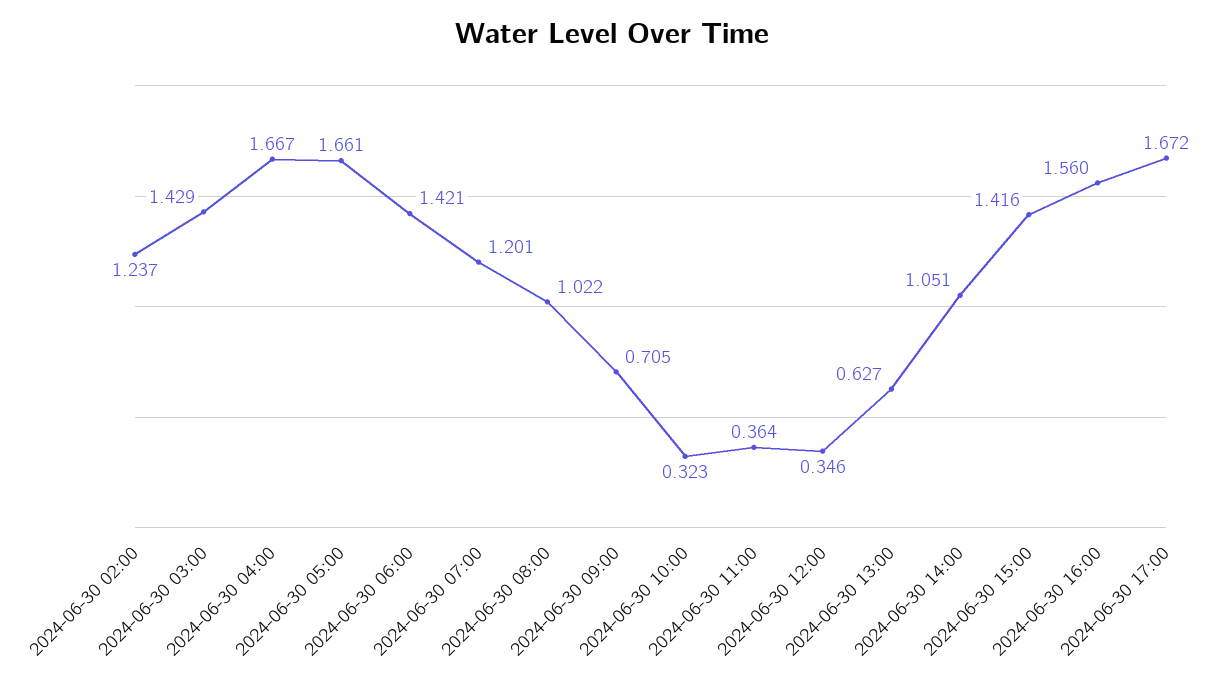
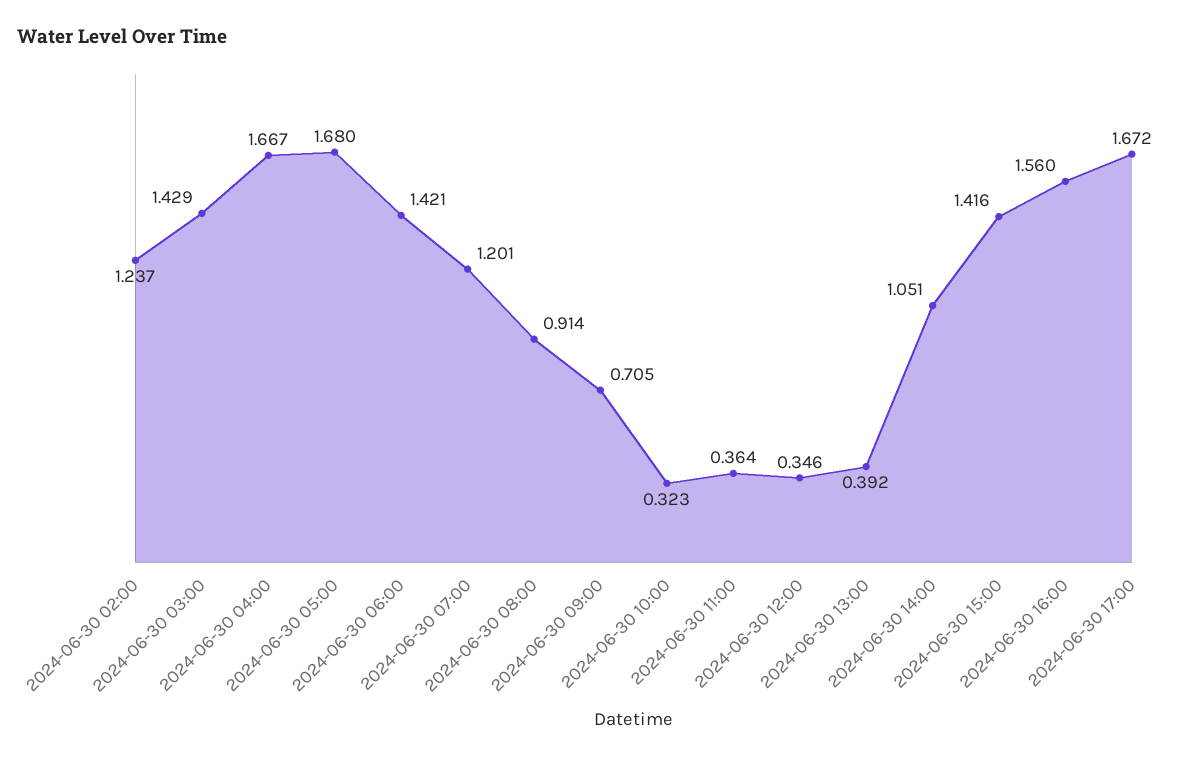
2024-06-30 05:00: 1.661 -> 1.68
2024-06-30 08:00: 1.022 -> 0.914
2024-06-30 13:00: 0.627 -> 0.392

